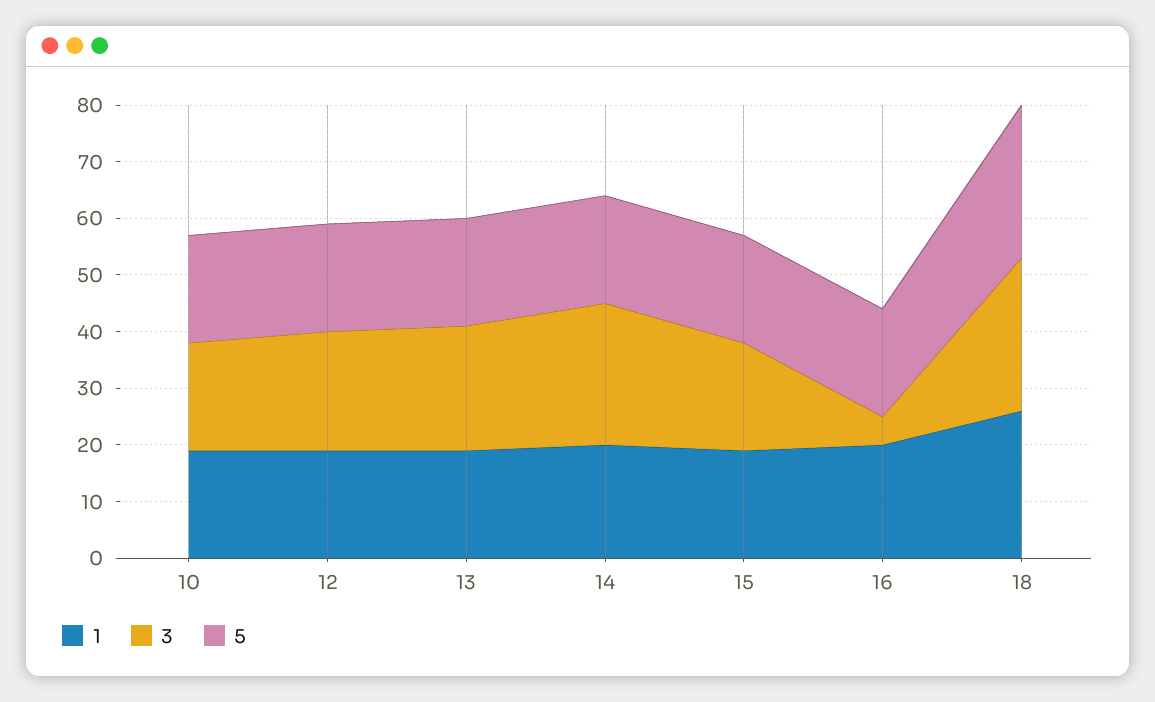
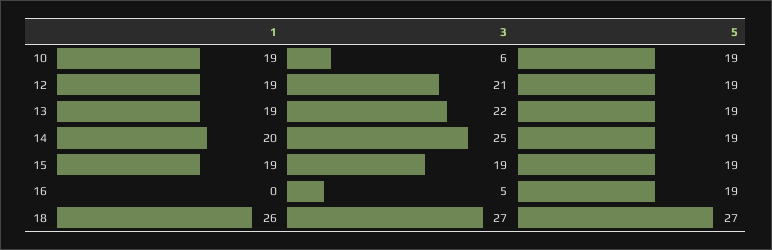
3, 10: 20 -> 6
1, 16: 20 -> 0

